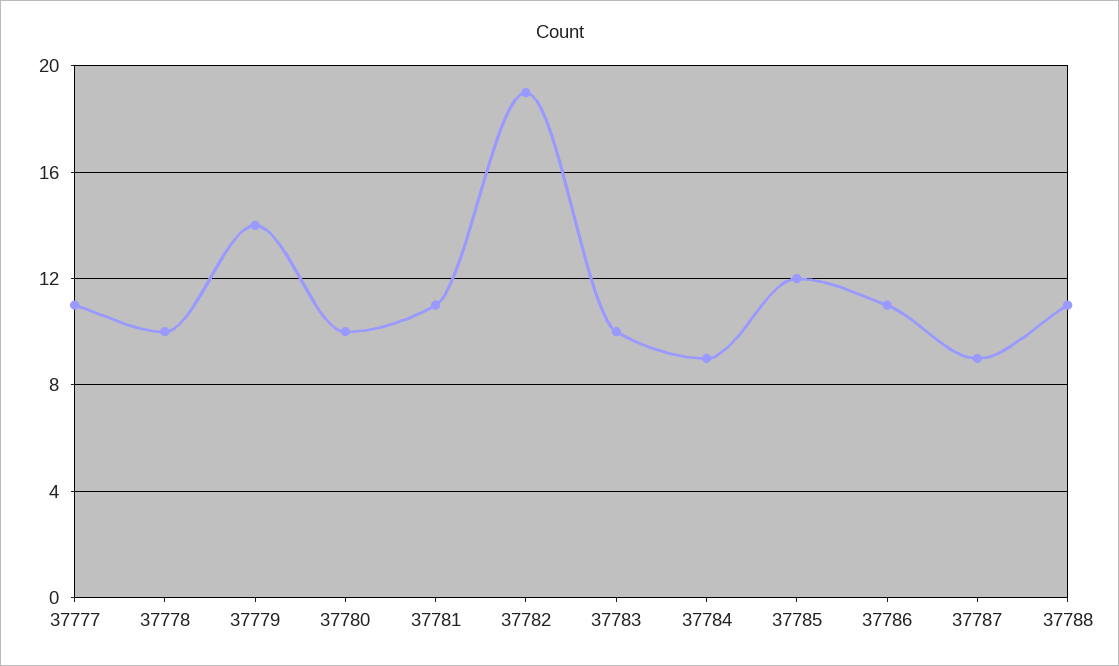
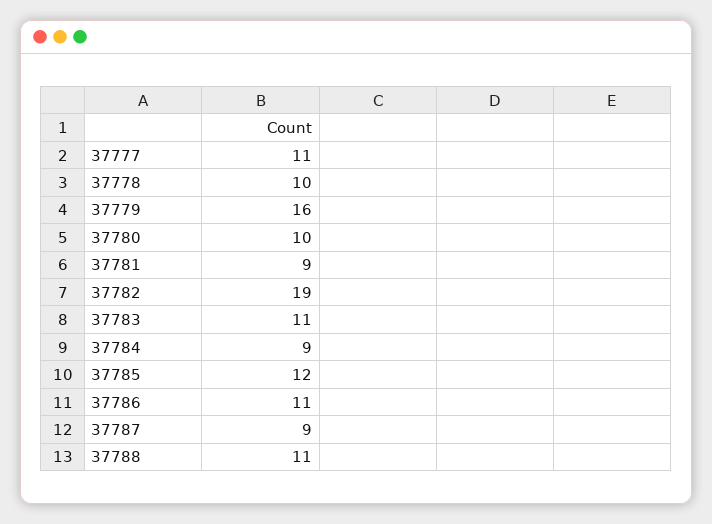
37779: 14 -> 16
37781: 11 -> 9
37783: 10 -> 11

